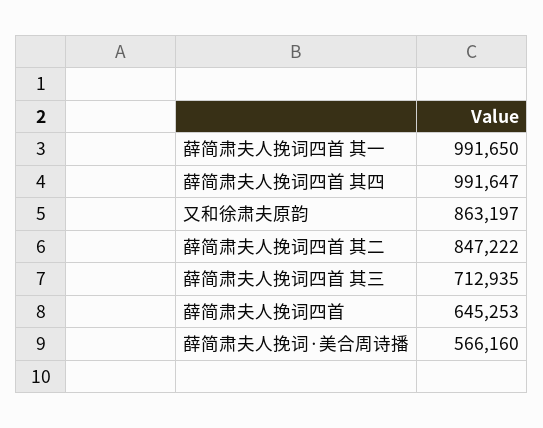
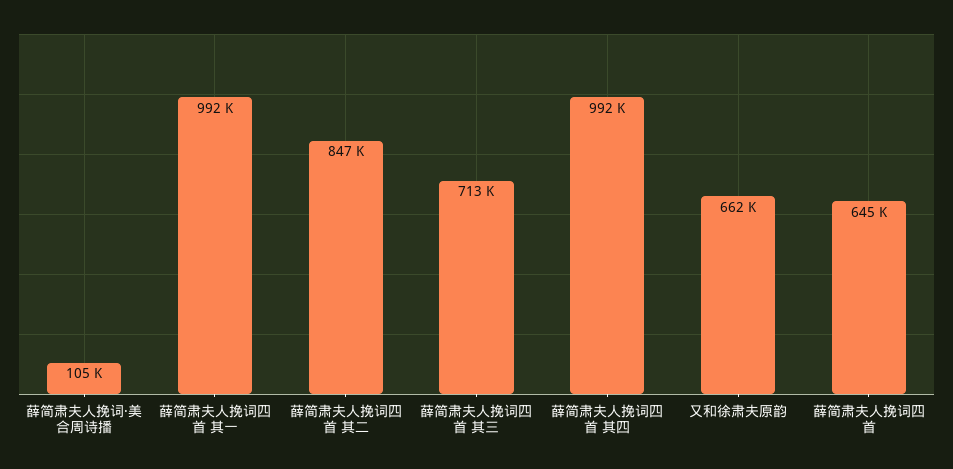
又和徐肃夫原韵: 863197 -> 662000
薛简肃夫人挽词·美合周诗播: 566160 -> 105000

